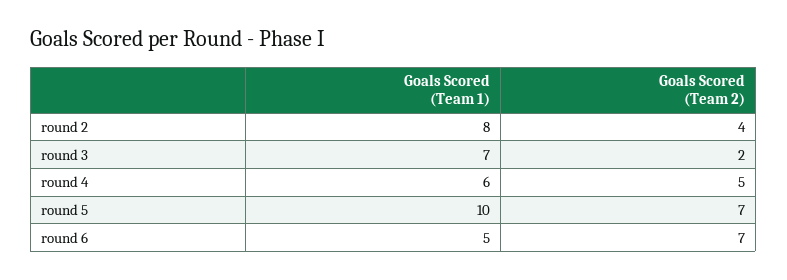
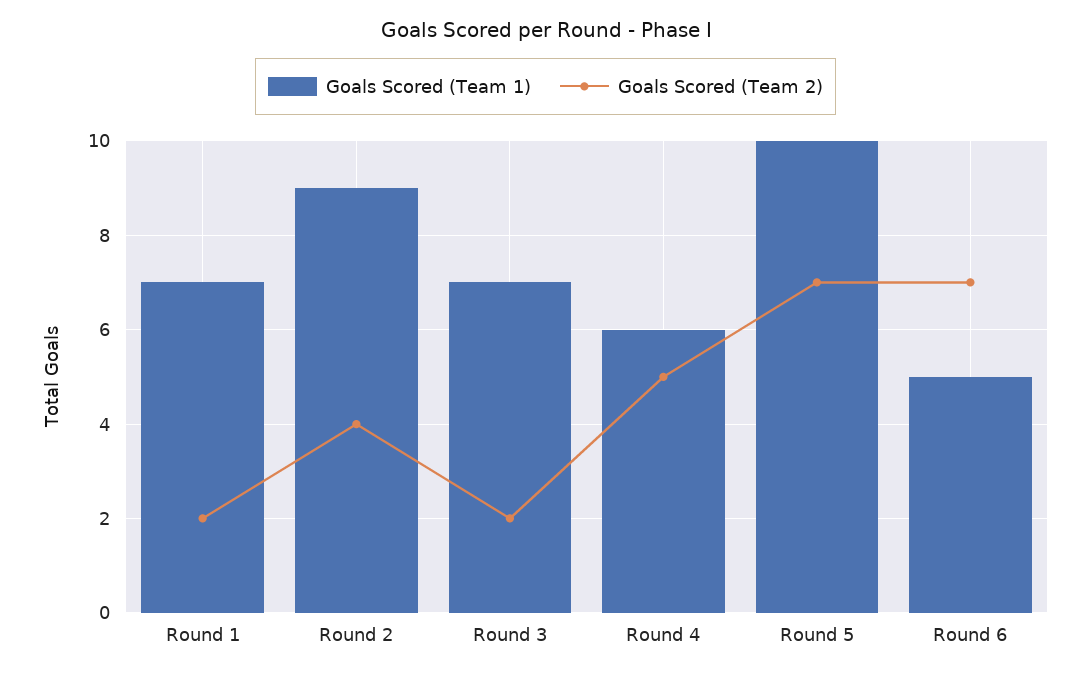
Goals Scored (Team 1), round 2: 8 -> 9
Goals Scored (Team 1), Round 1: none -> 7
Goals Scored (Team 2), Round 1: none -> 2

